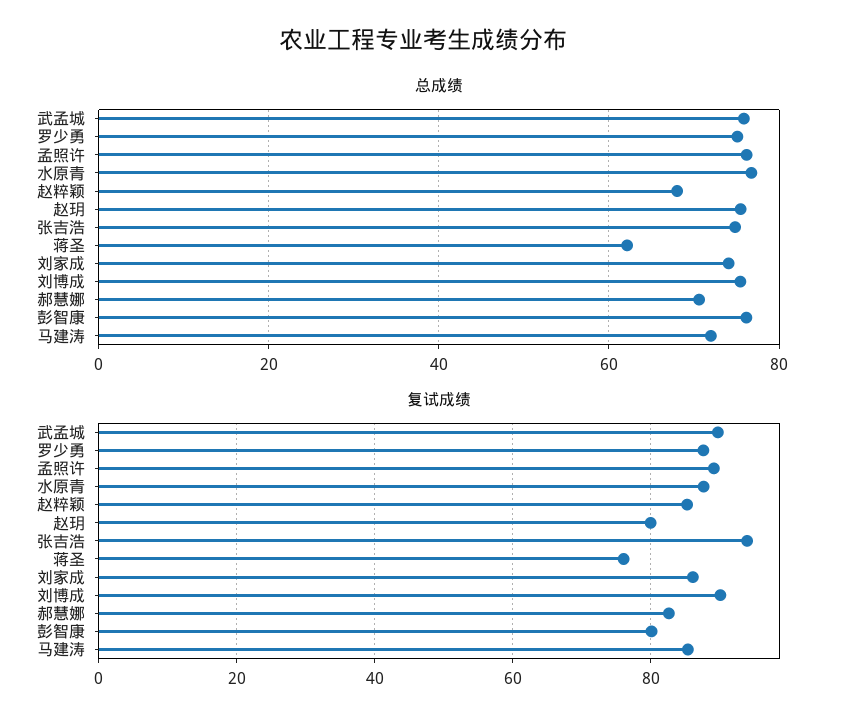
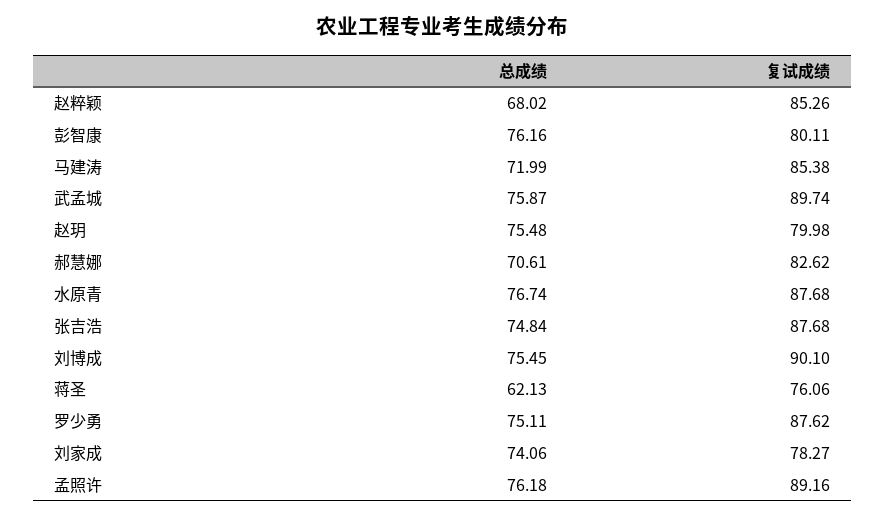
复试成绩, 张吉浩: 94 -> 87.68
复试成绩, 刘家成: 86 -> 78.27

